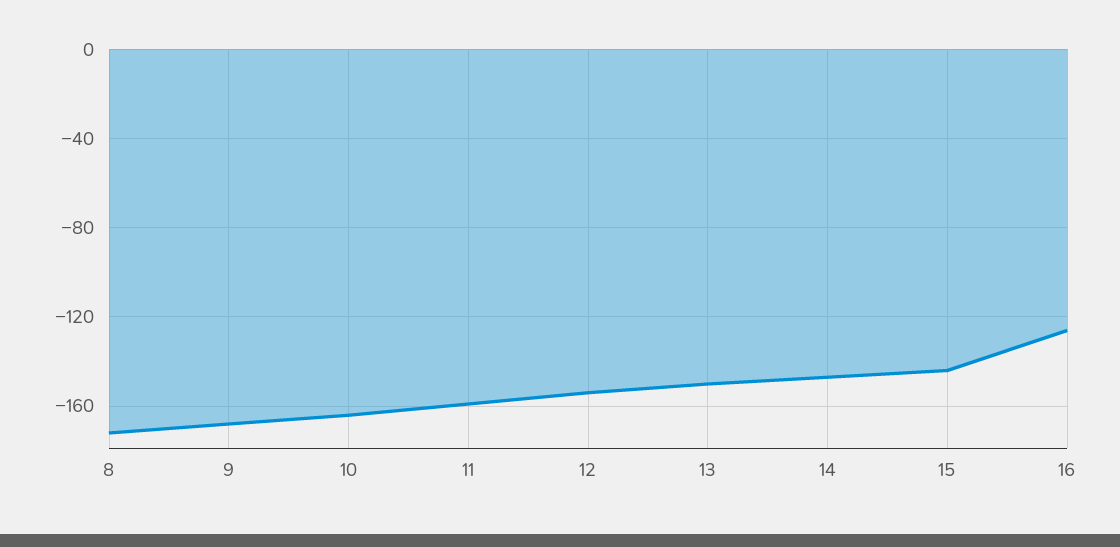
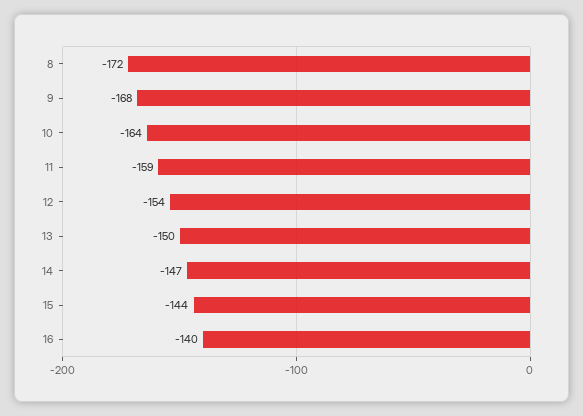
16: -125 -> -140

